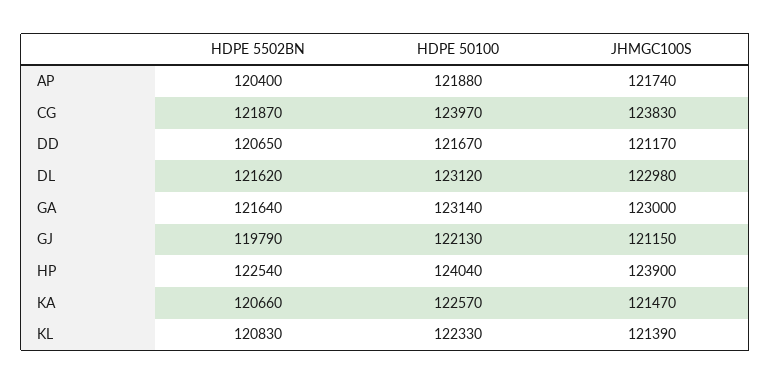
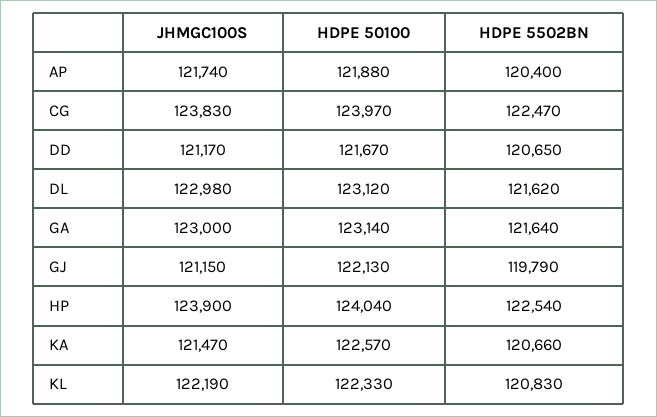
HDPE 5502BN, CG: 121870 -> 122470
JHMGC100S, KL: 121390 -> 122190

